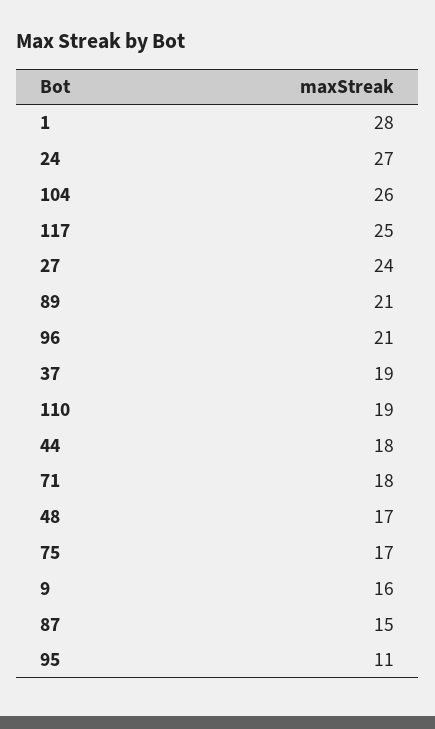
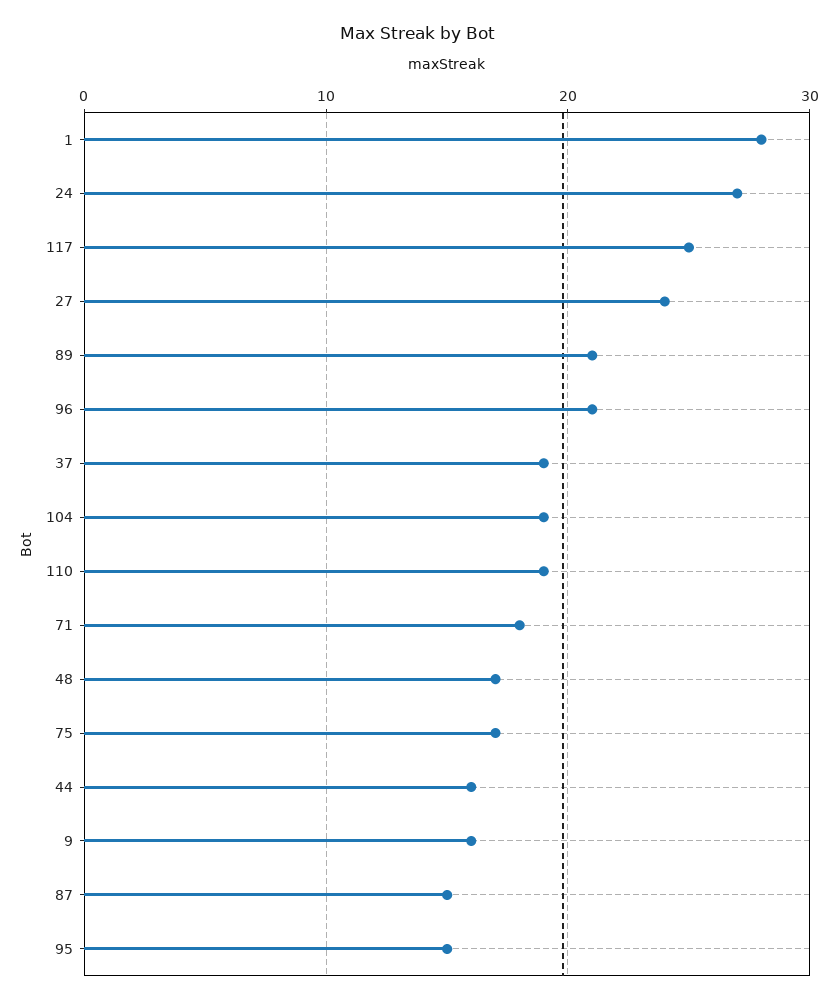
104: 26 -> 19
44: 18 -> 16
95: 11 -> 15

